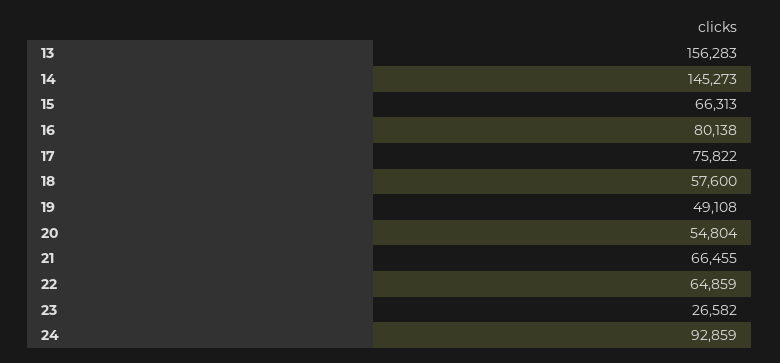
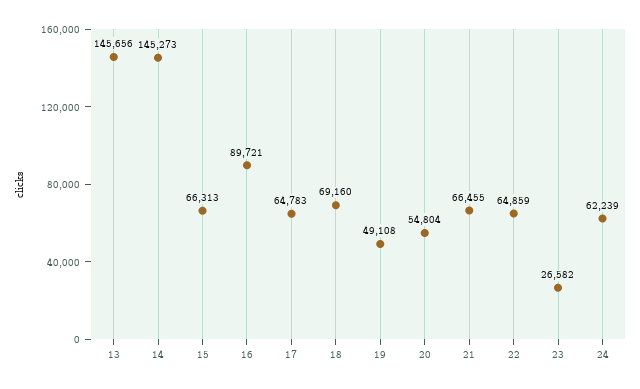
13: 156283 -> 145656
16: 80138 -> 89721
17: 75822 -> 64783
18: 57600 -> 69160
24: 92859 -> 62239

